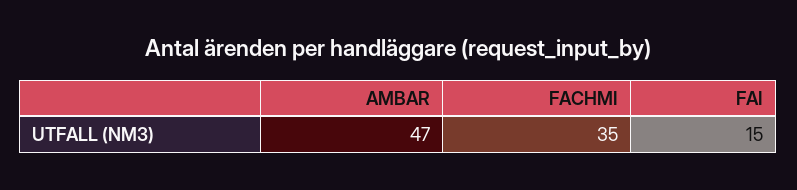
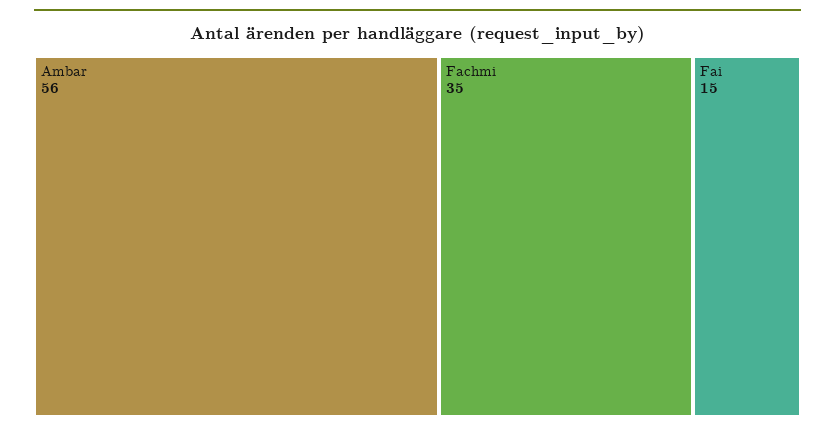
AMBAR: 47 -> 56

